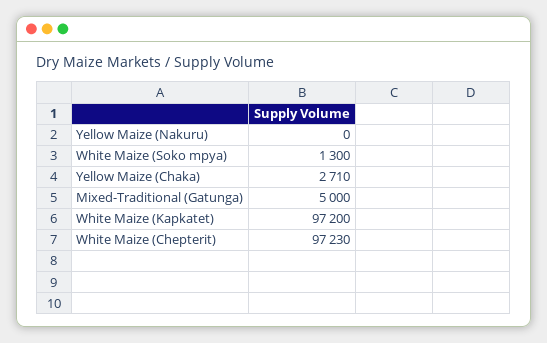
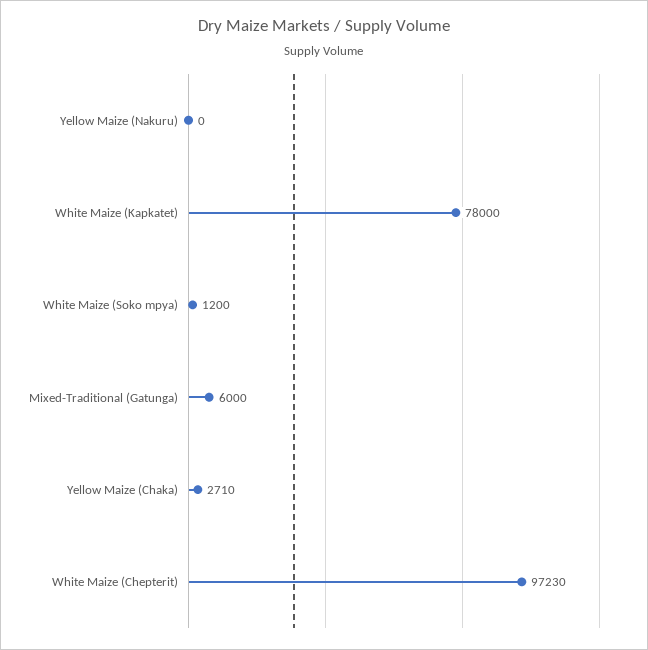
White Maize (Soko mpya): 1300 -> 1200
Mixed-Traditional (Gatunga): 5000 -> 6000
White Maize (Kapkatet): 97200 -> 78000

